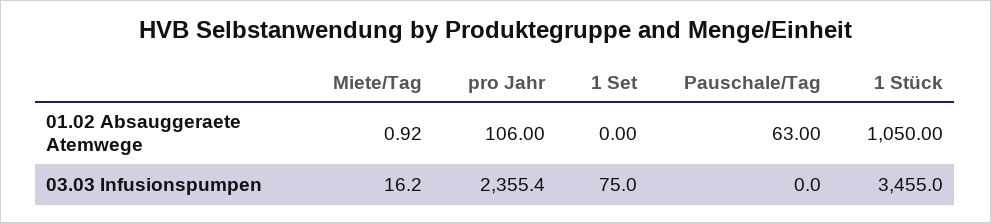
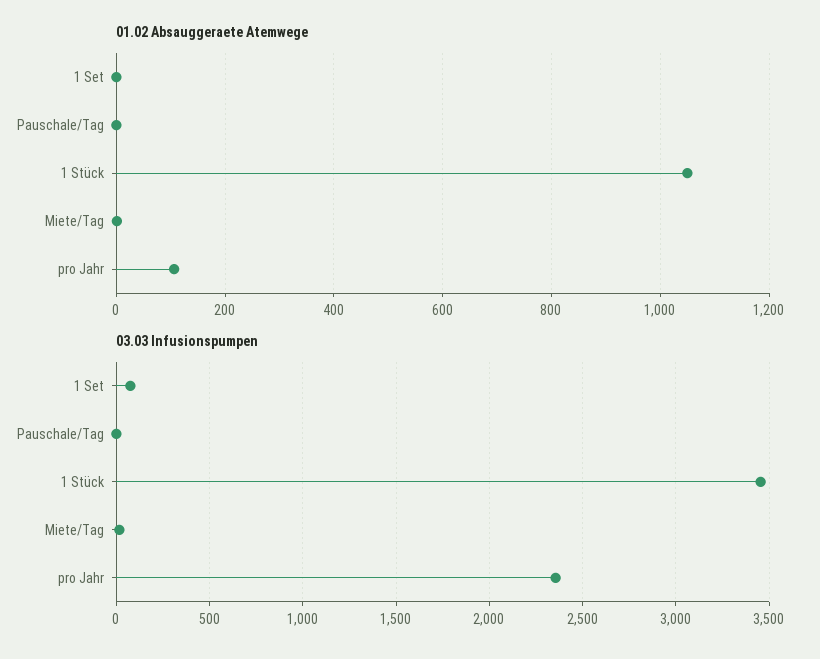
01.02 Absauggeraete Atemwege, Pauschale/Tag: 63 -> 0

